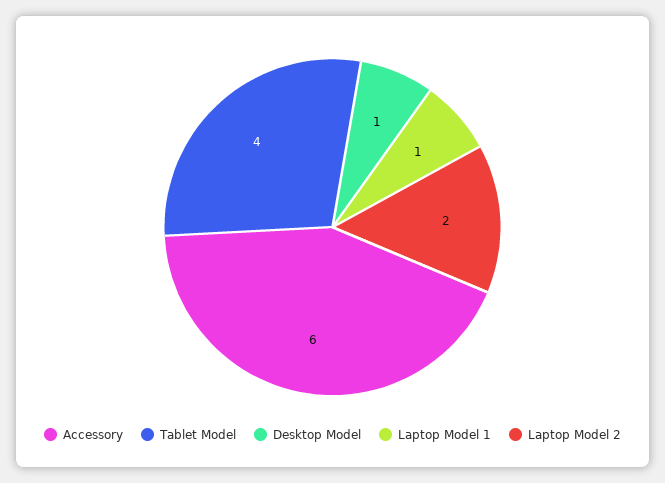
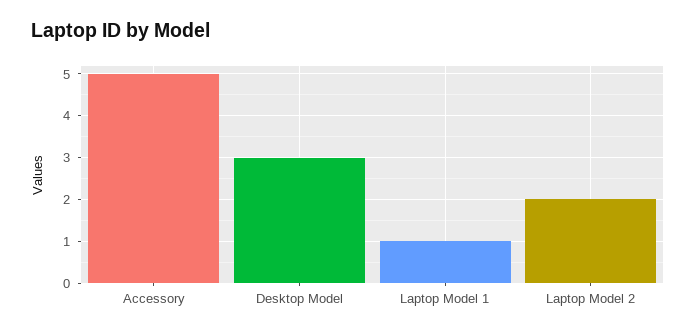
Accessory: 6 -> 5
Tablet Model: 4 -> none
Desktop Model: 1 -> 3

